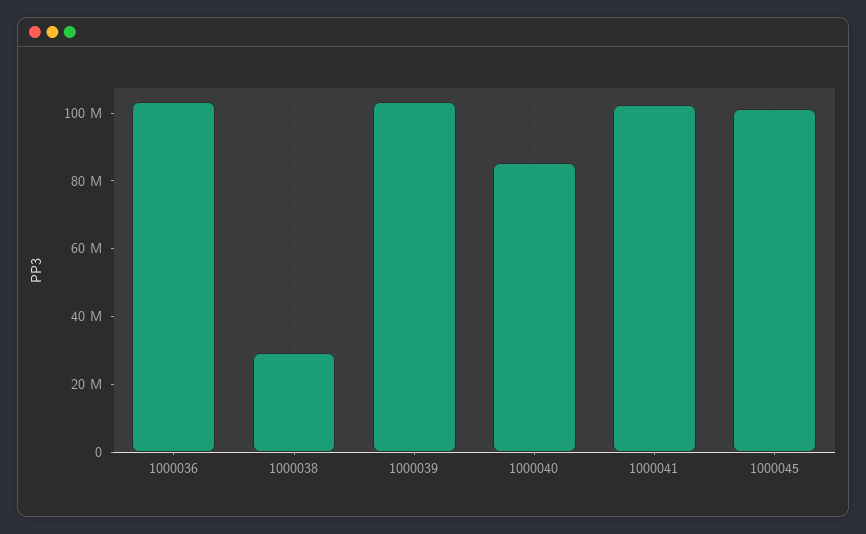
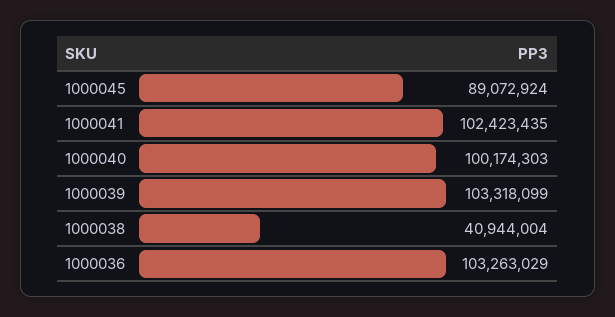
1000038: 30000000 -> 40944004
1000040: 85000000 -> 100174303
1000045: 100000000 -> 89072924

